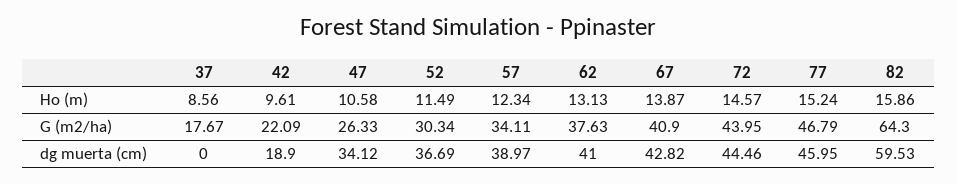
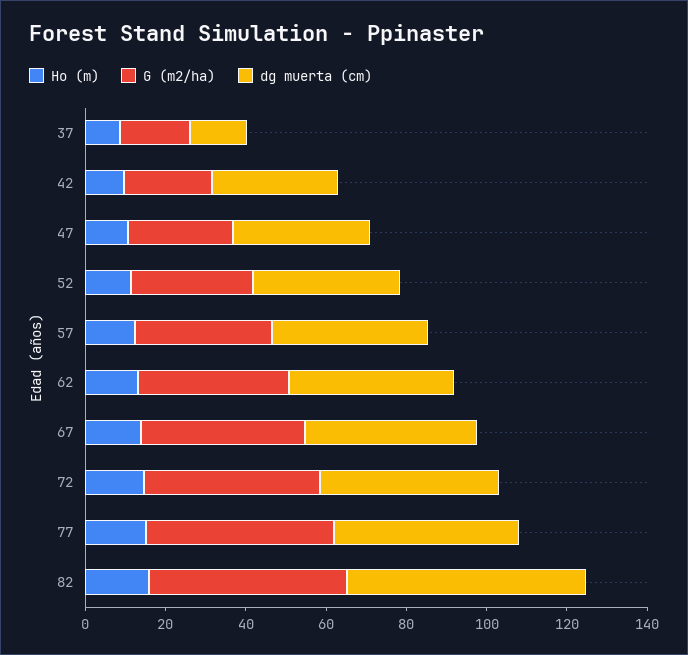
G (m2/ha), 82: 64.3 -> 50
dg muerta (cm), 37: 0 -> 15
dg muerta (cm), 42: 18.9 -> 30

